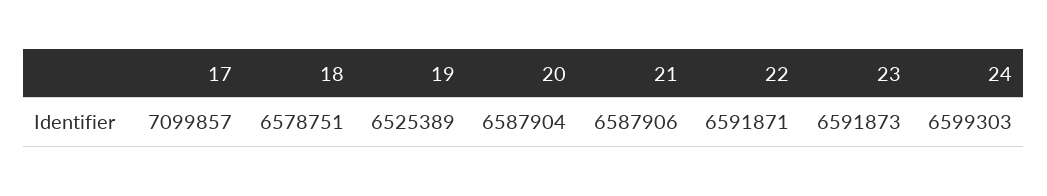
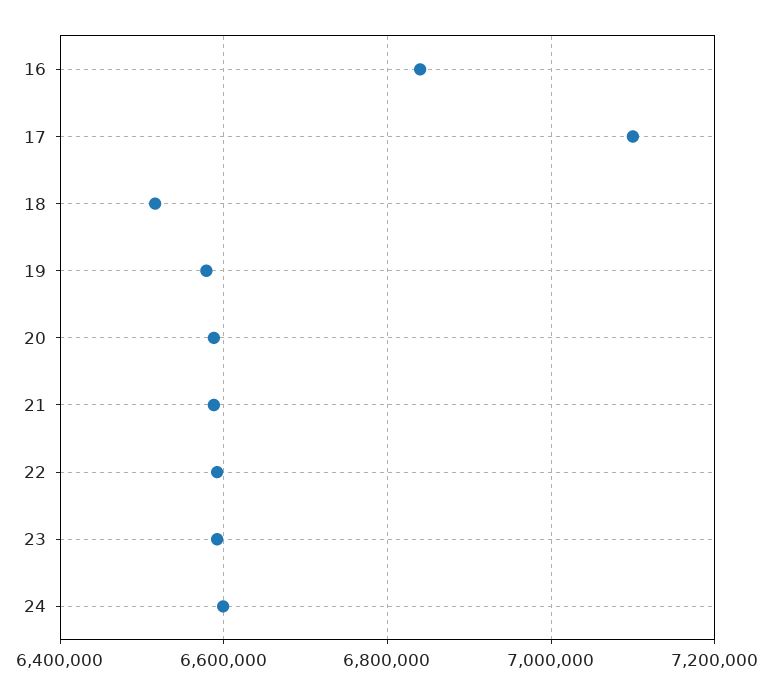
18: 6578751 -> 6520000
19: 6525389 -> 6580000
16: none -> 6840000

